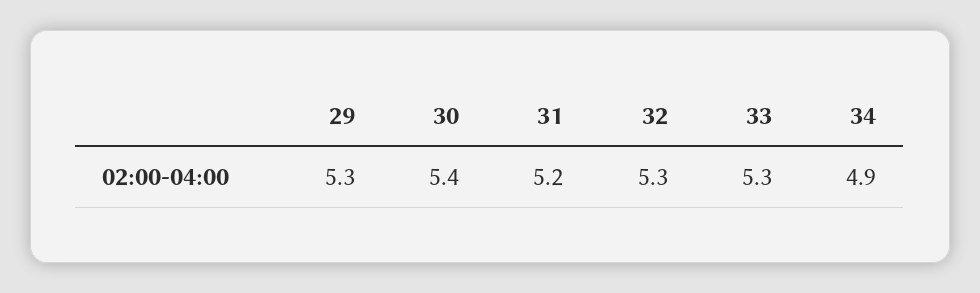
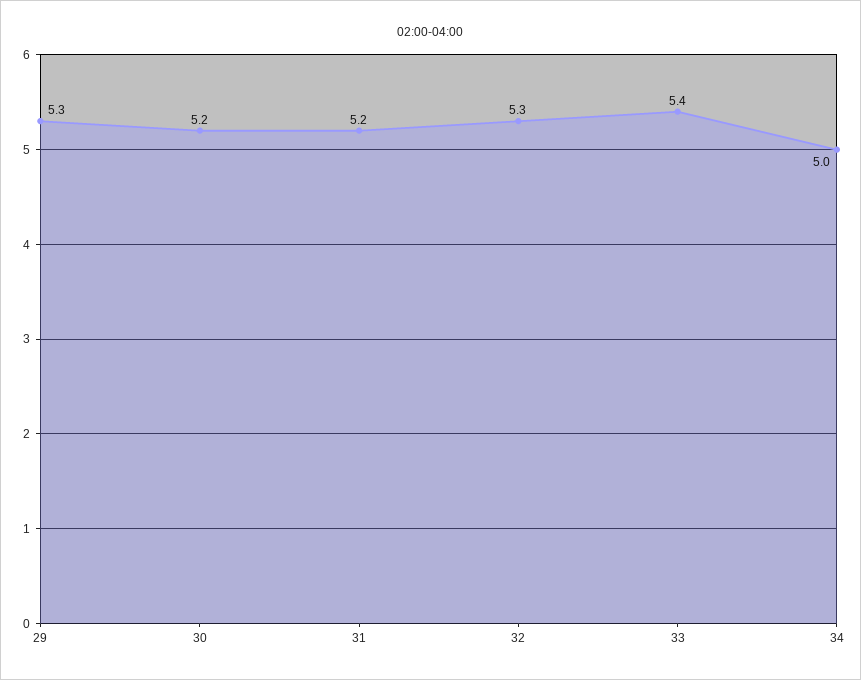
30: 5.4 -> 5.2
33: 5.3 -> 5.4
34: 4.9 -> 5

